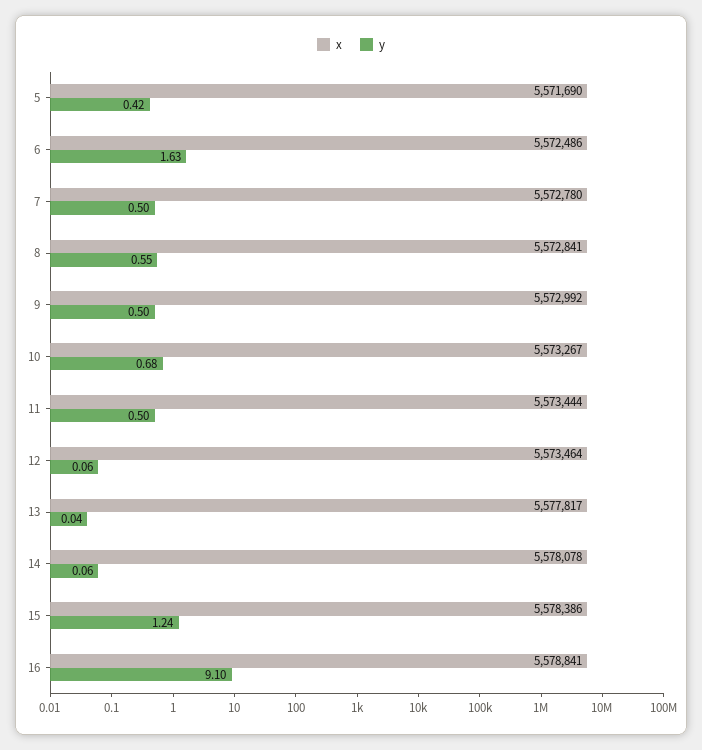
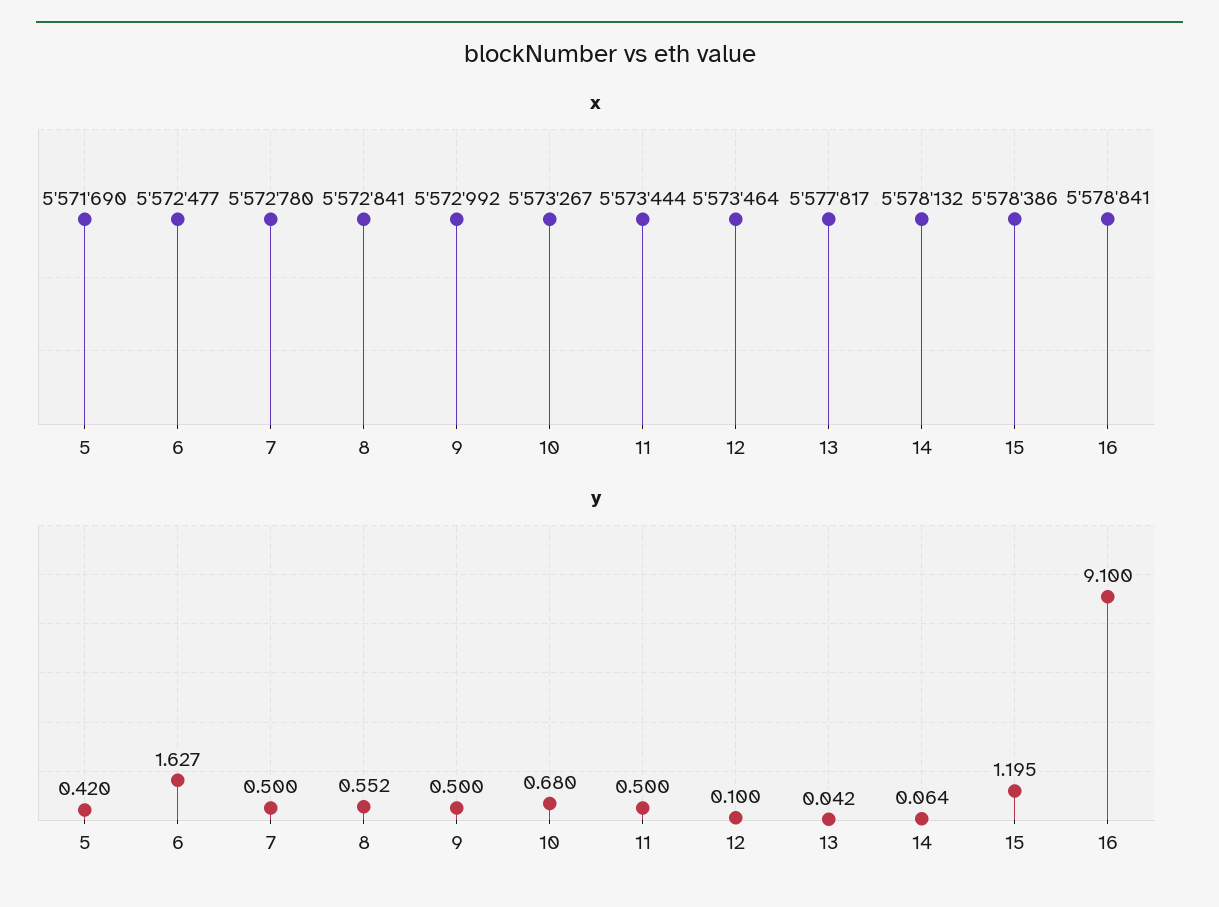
x, 6: 5572486 -> 5572477
y, 12: 0.06 -> 0.1
x, 14: 5578078 -> 5578132
y, 15: 1.24 -> 1.195

